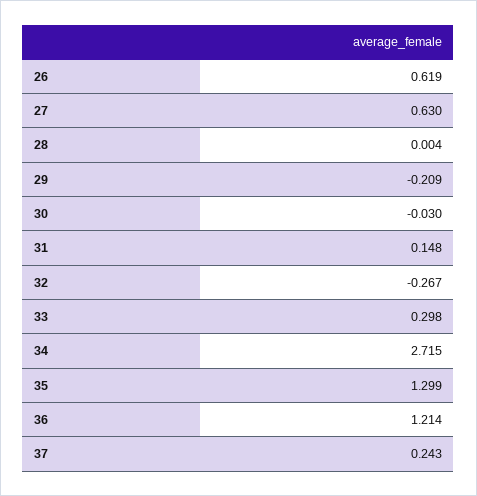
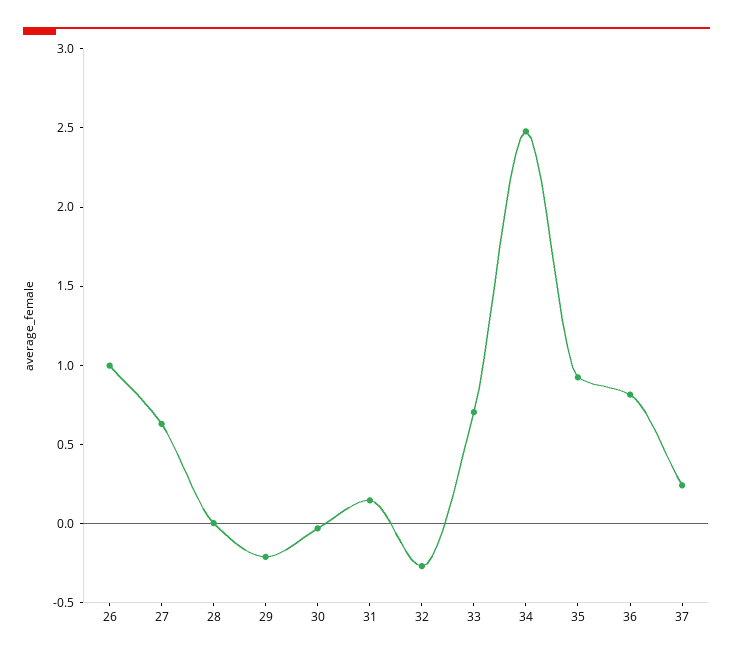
26: 0.619 -> 1
33: 0.298 -> 0.7
34: 2.715 -> 2.5
35: 1.299 -> 0.9
36: 1.214 -> 0.8

